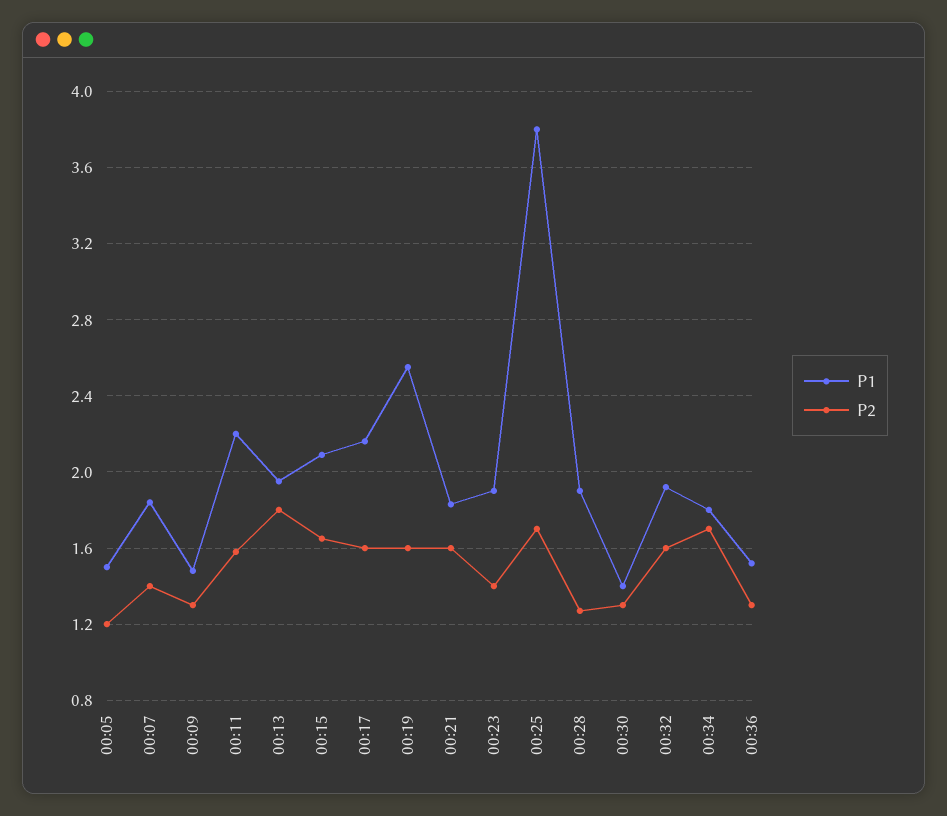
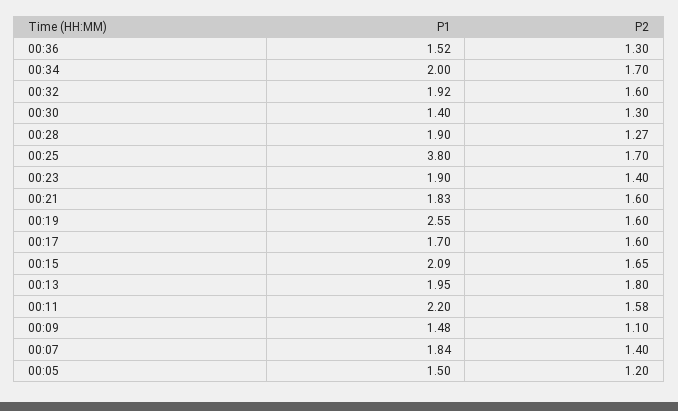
P2, 00:09: 1.3 -> 1.1
P1, 00:17: 2.15 -> 1.7
P1, 00:34: 1.8 -> 2

